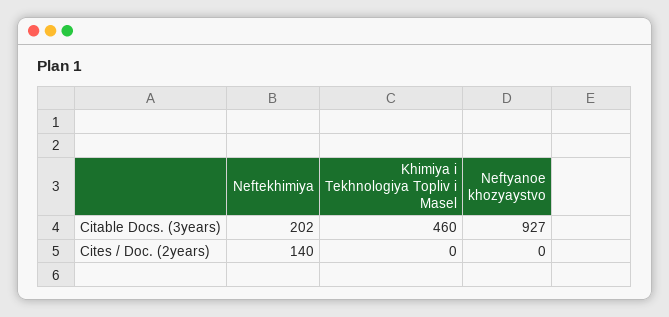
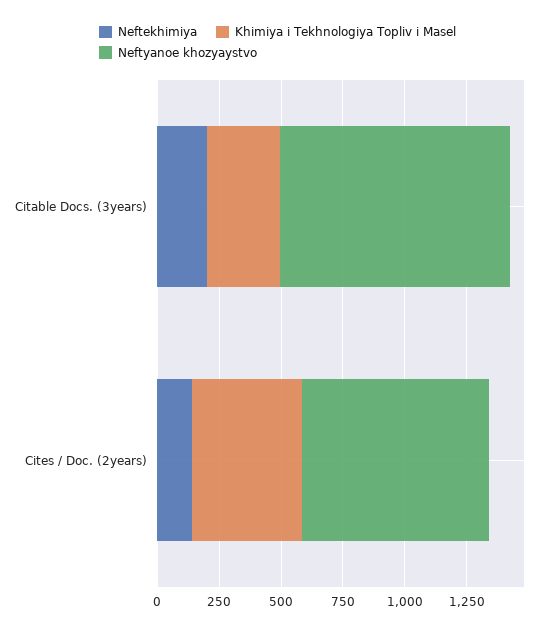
Khimiya i Tekhnologiya Topliv i Masel, Citable Docs. (3years): 460 -> 300
Khimiya i Tekhnologiya Topliv i Masel, Cites / Doc. (2years): 0 -> 450
Neftyanoe khozyaystvo, Cites / Doc. (2years): 0 -> 750

